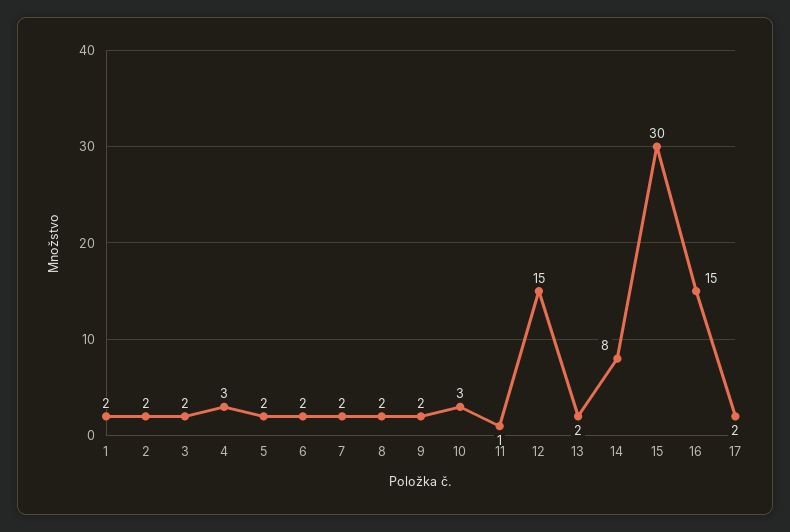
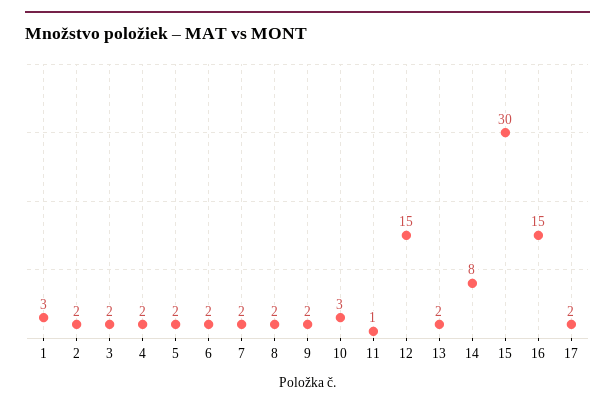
1: 2 -> 3
4: 3 -> 2

